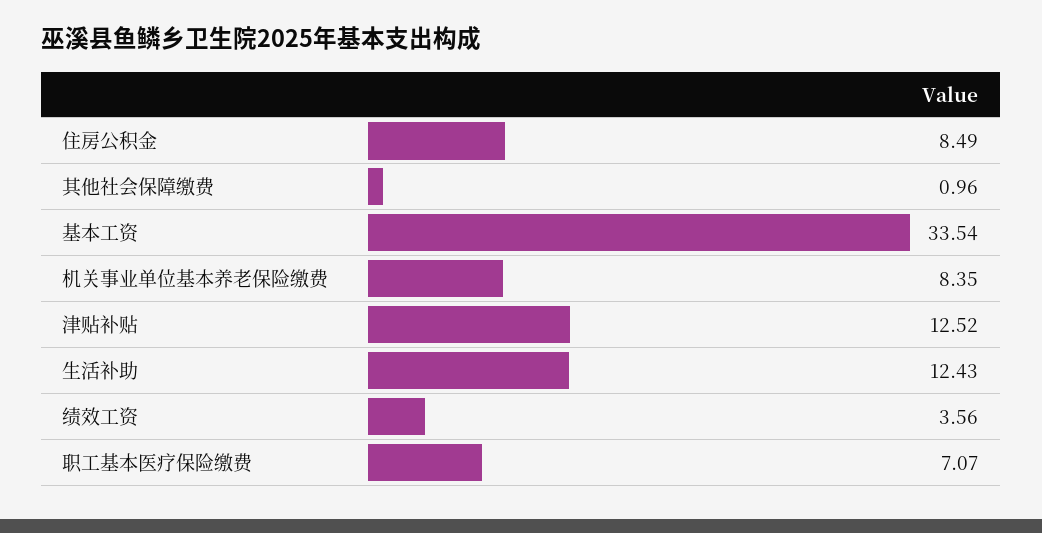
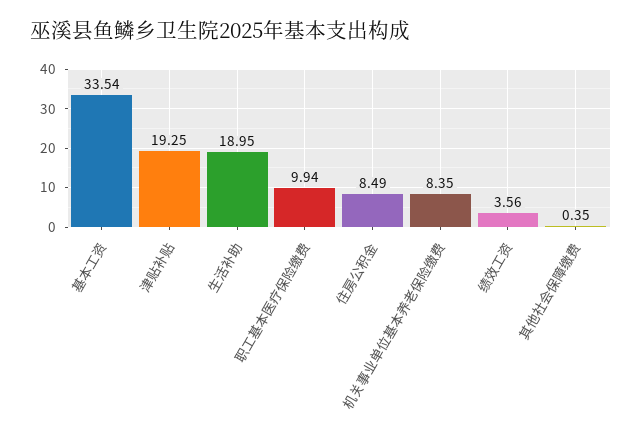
其他社会保障缴费: 0.96 -> 0.35
津贴补贴: 12.52 -> 19.25
生活补助: 12.43 -> 18.95
职工基本医疗保险缴费: 7.07 -> 9.94

